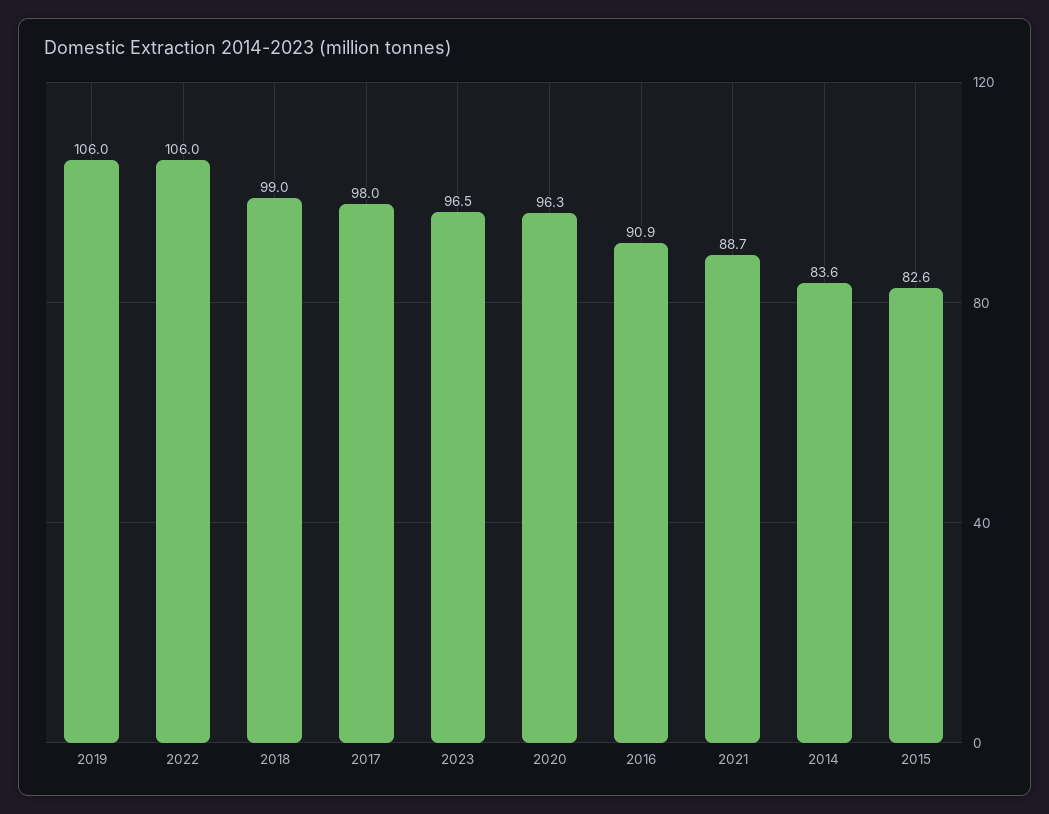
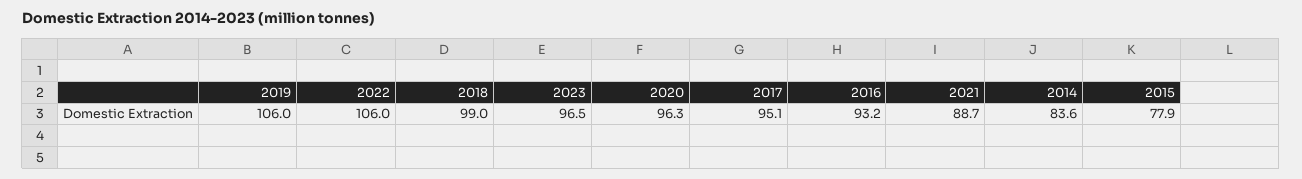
2017: 98 -> 95.1
2016: 90.9 -> 93.2
2015: 82.6 -> 77.9

